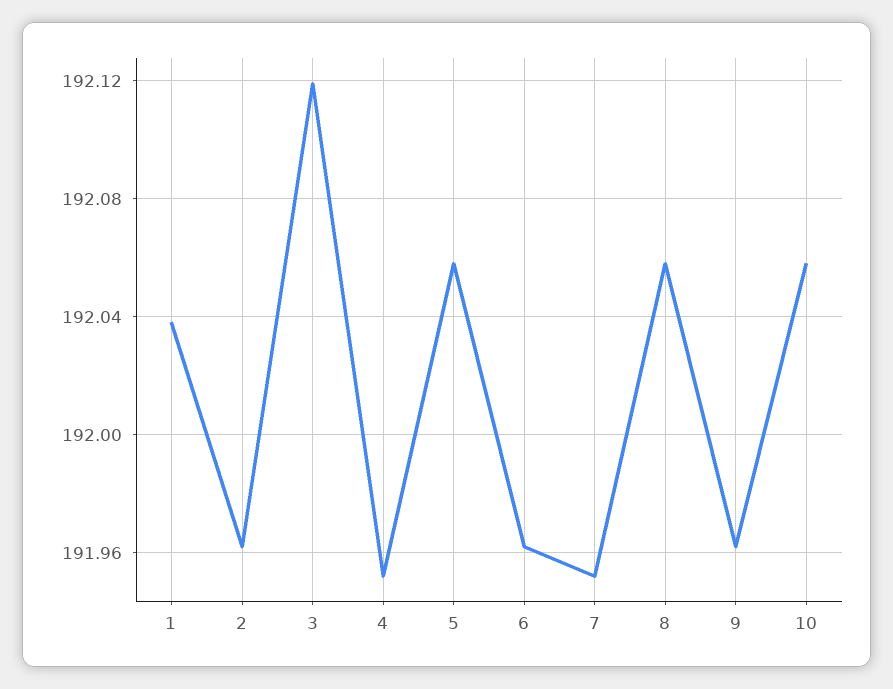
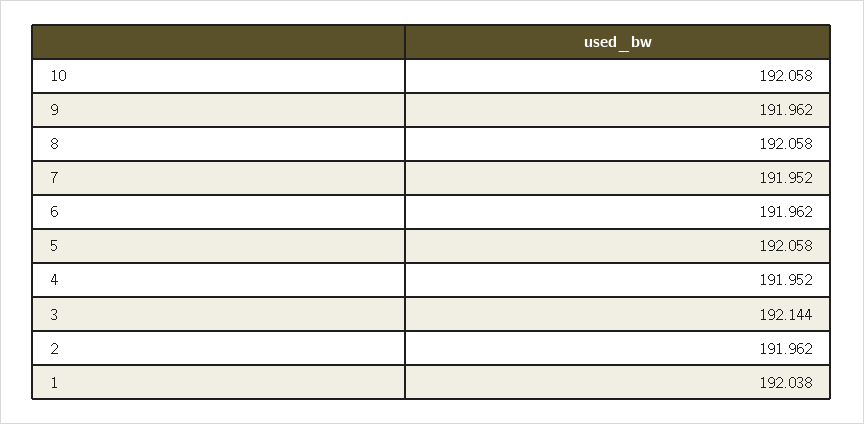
3: 192.12 -> 192.144

